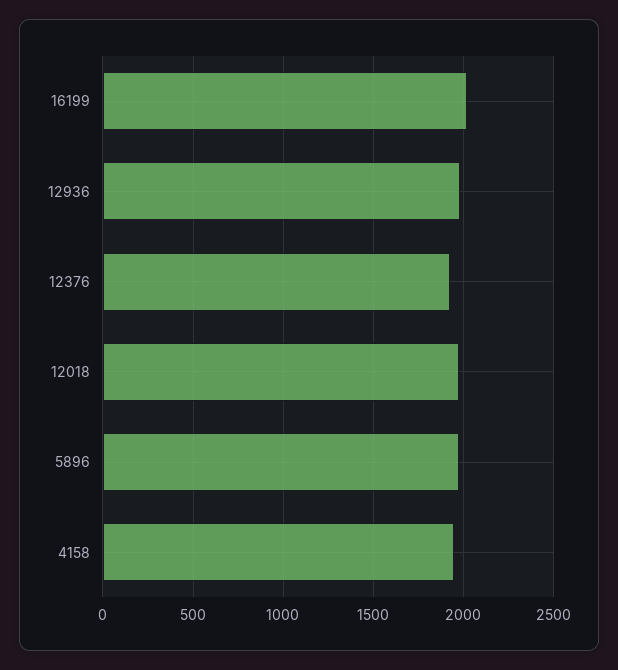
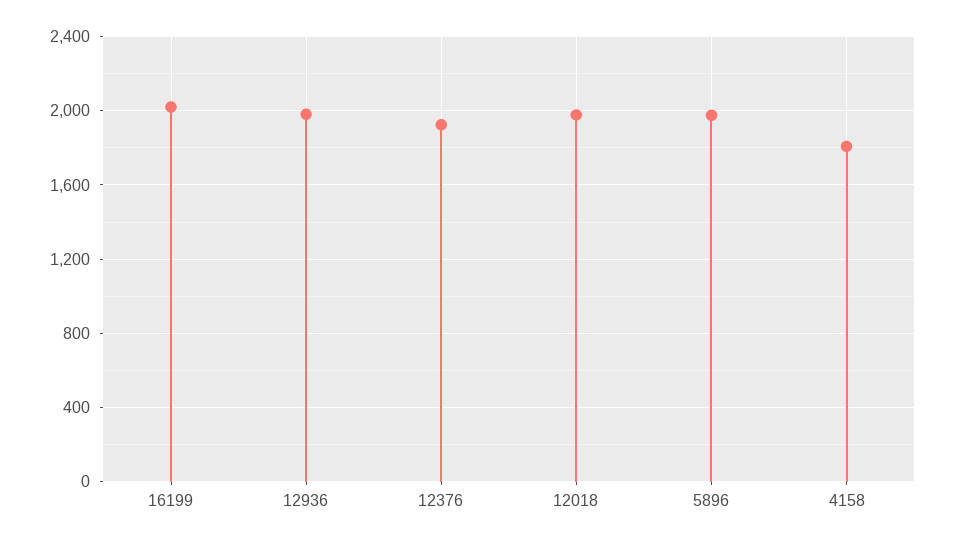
4158: 1950 -> 1800

